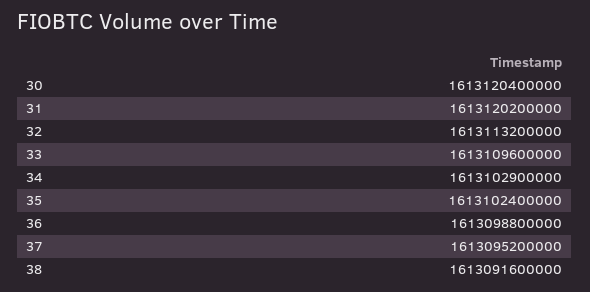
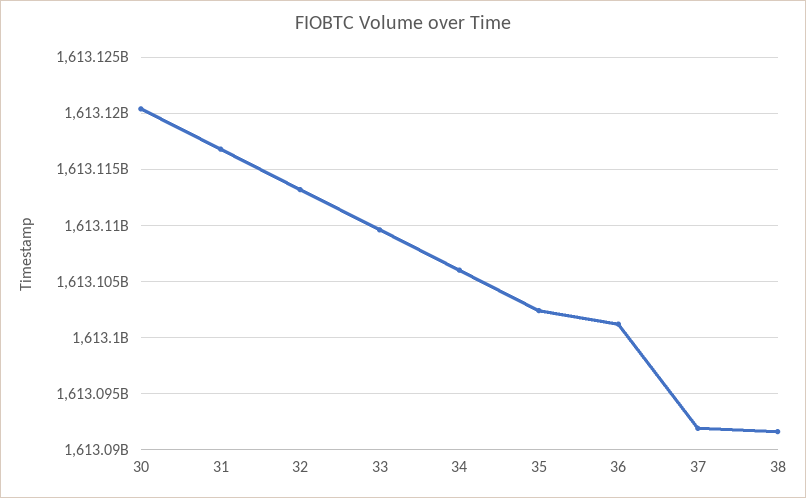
31: 1613120200000 -> 1613117000000
34: 1613102900000 -> 1613106000000
36: 1613098800000 -> 1613101000000
37: 1613095200000 -> 1613092000000

